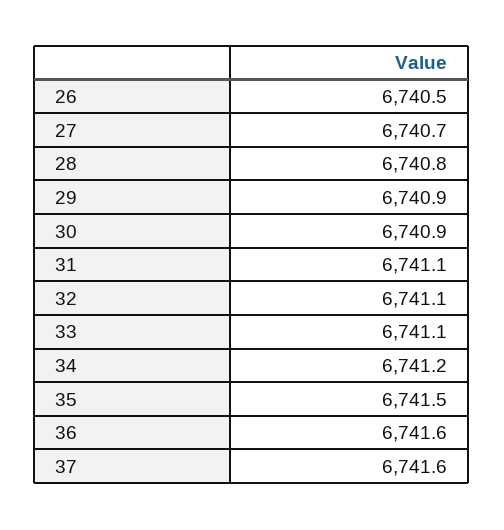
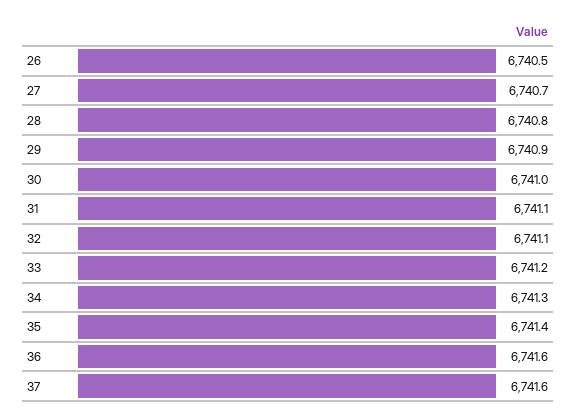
30: 6740.9 -> 6741
33: 6741.1 -> 6741.2
34: 6741.2 -> 6741.3
35: 6741.5 -> 6741.4

